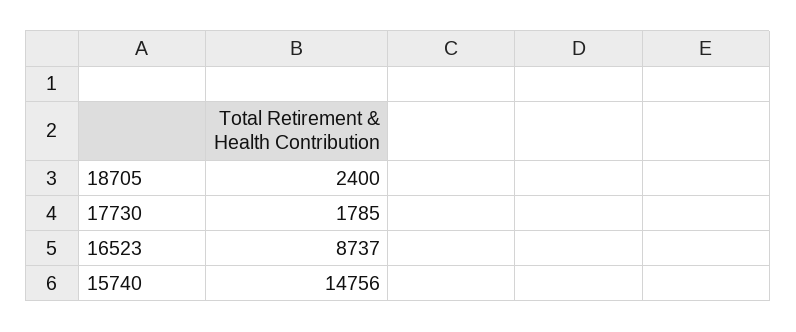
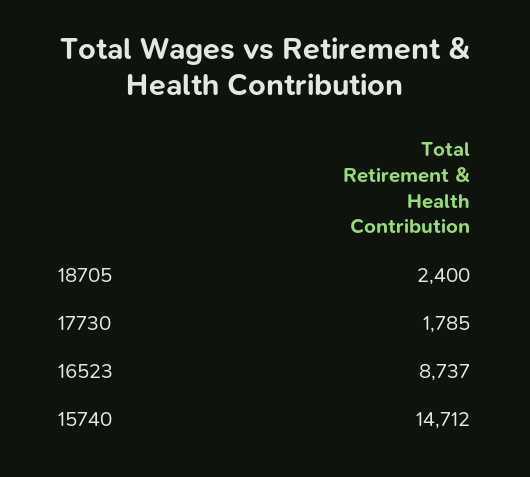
15740: 14756 -> 14712

